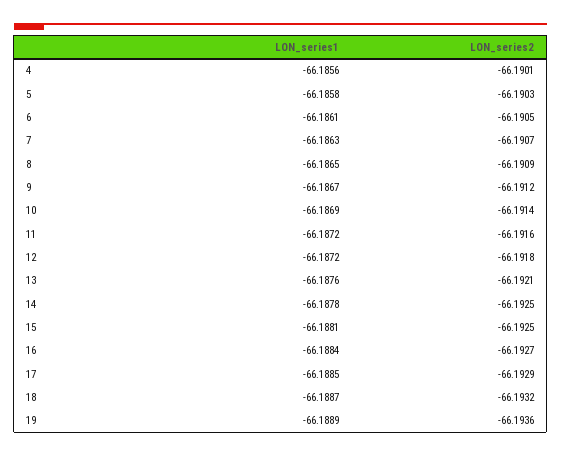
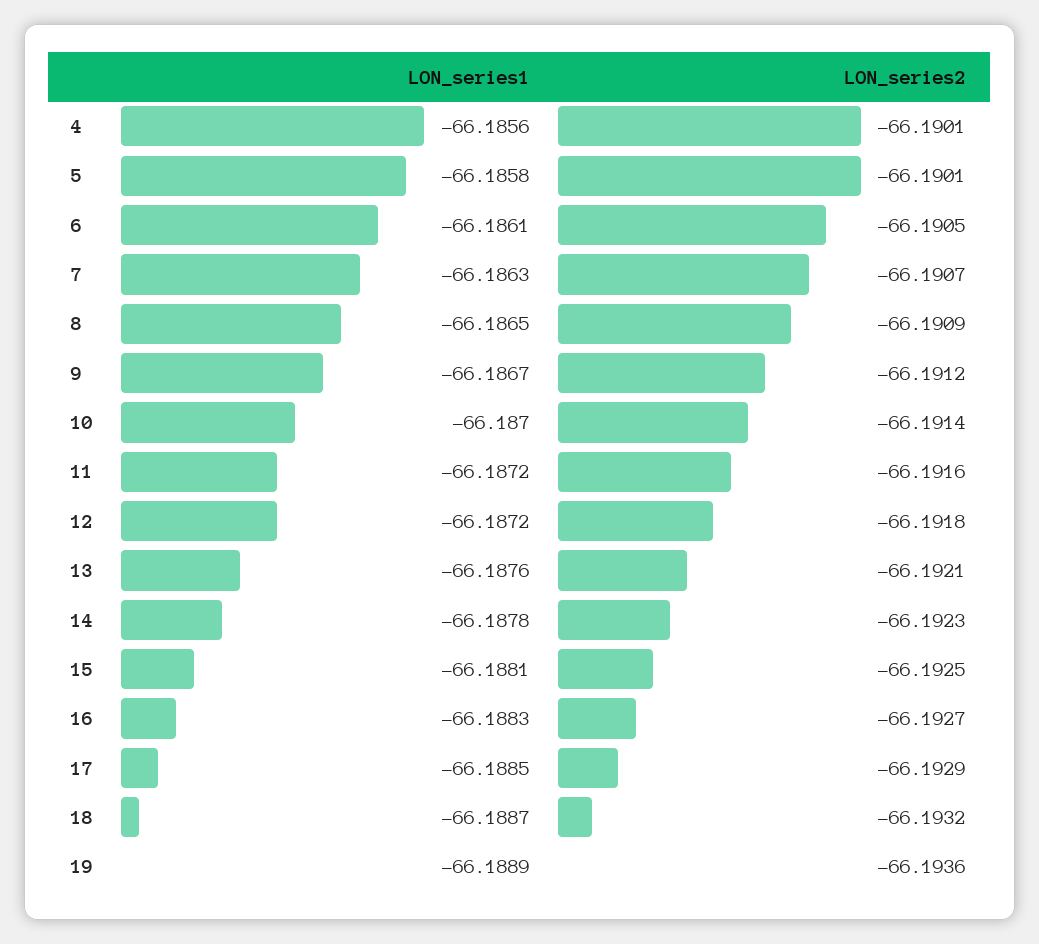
LON_series2, 5: -66.1903 -> -66.1901
LON_series1, 10: -66.1869 -> -66.187
LON_series2, 14: -66.1925 -> -66.1923
LON_series1, 16: -66.1884 -> -66.1883

